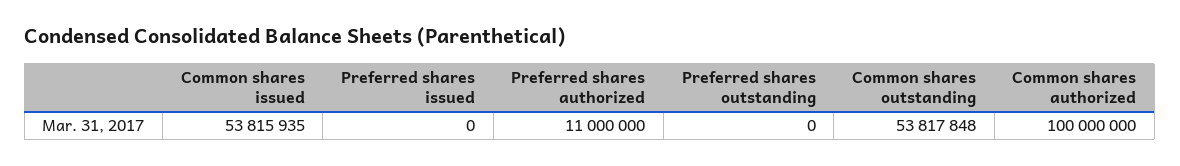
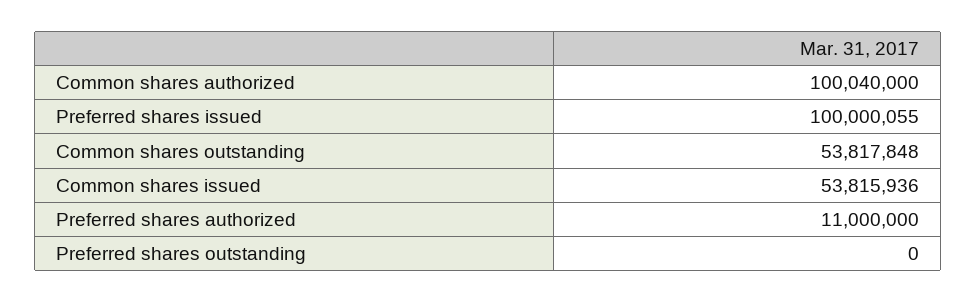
Common shares issued: 53815935 -> 53815936
Preferred shares issued: 0 -> 100000055
Common shares authorized: 100000000 -> 100040000

